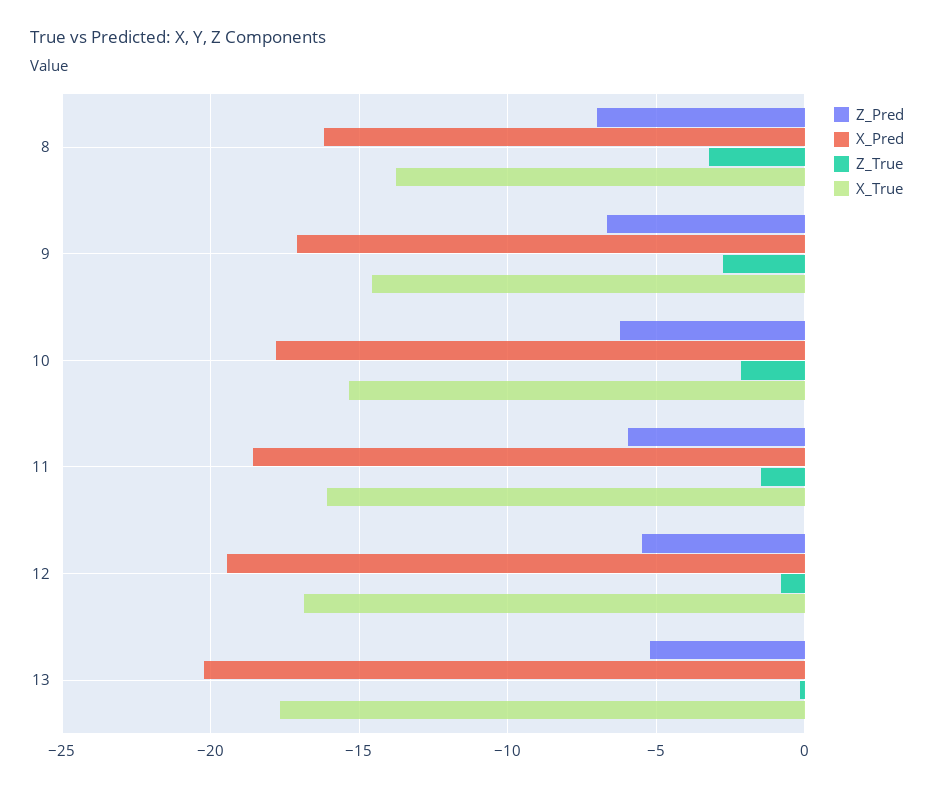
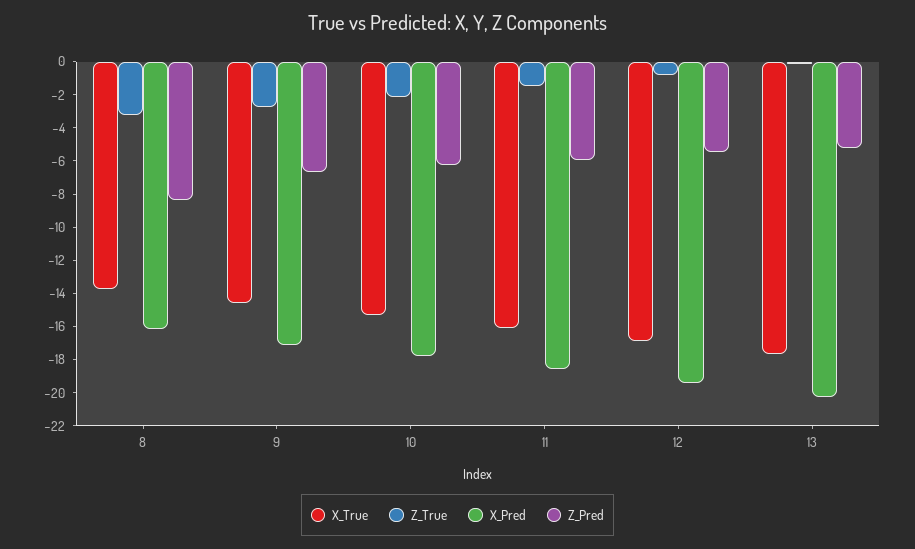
Z_Pred, 8: -7 -> -8.5

